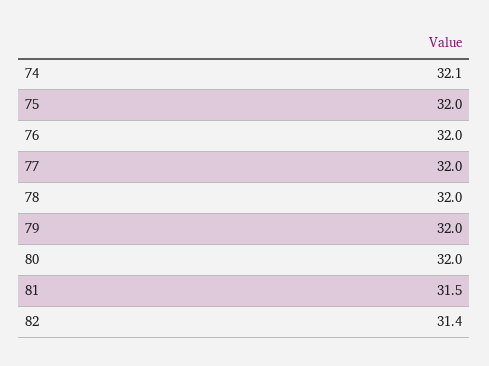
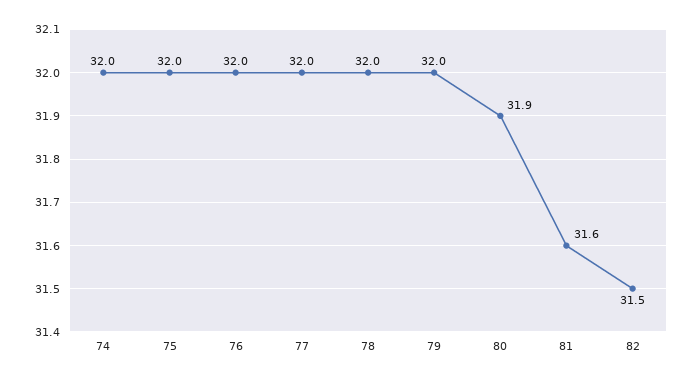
74: 32.1 -> 32
80: 32 -> 31.9
81: 31.5 -> 31.6
82: 31.4 -> 31.5

